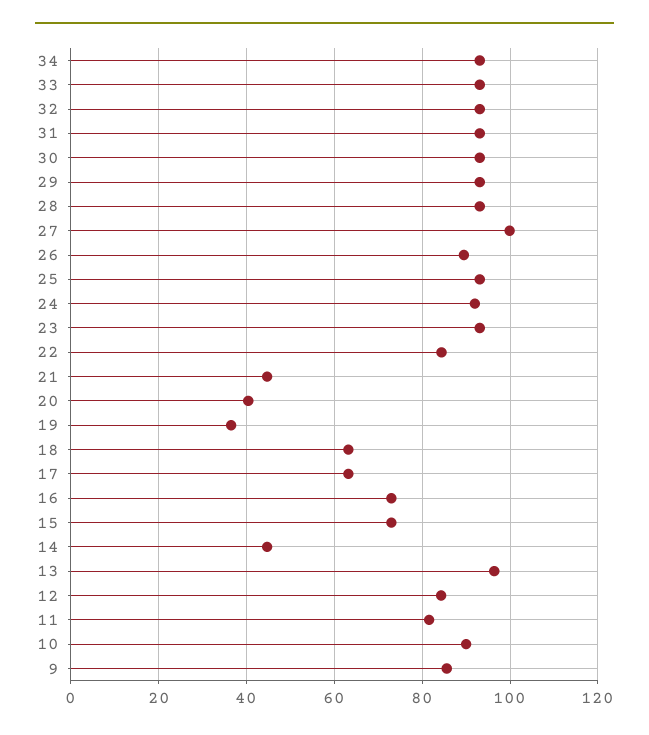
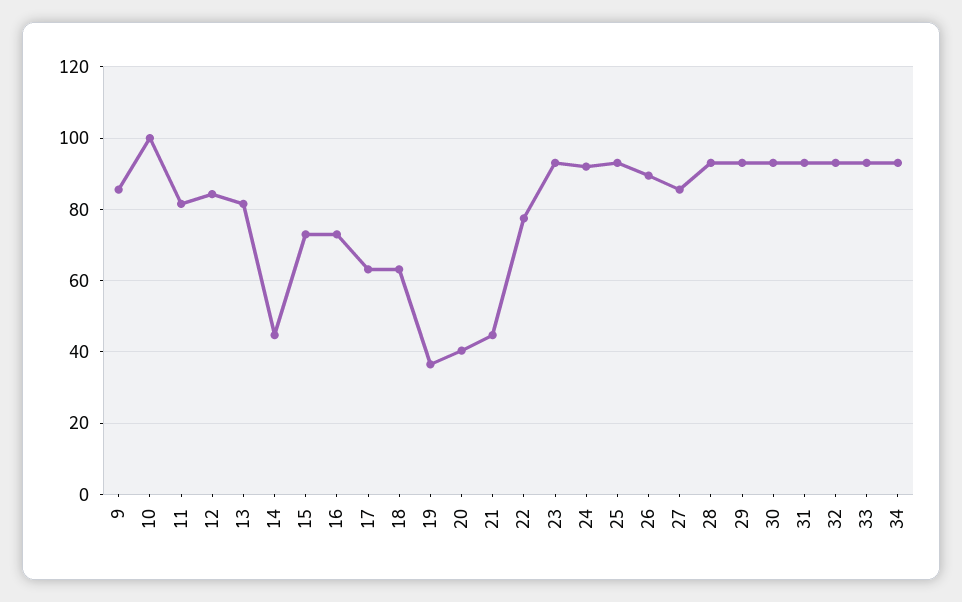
27: 100 -> 86
22: 84 -> 78
13: 96 -> 82
10: 90 -> 100

